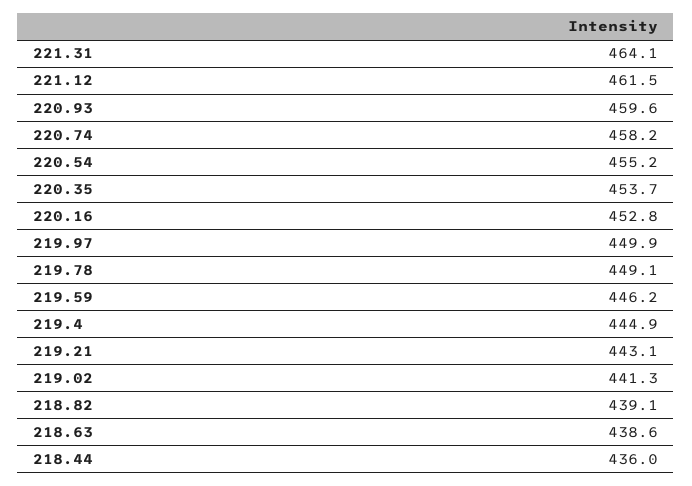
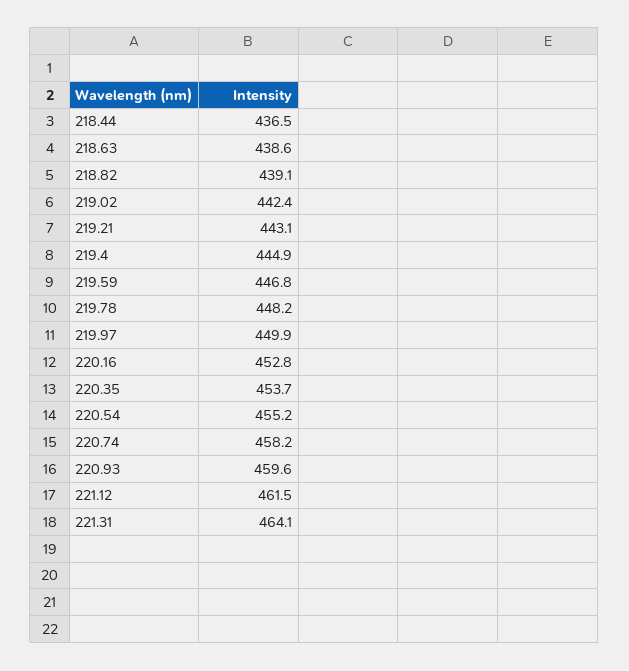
219.78: 449.1 -> 448.2
219.59: 446.2 -> 446.8
219.02: 441.3 -> 442.4
218.44: 436 -> 436.5

